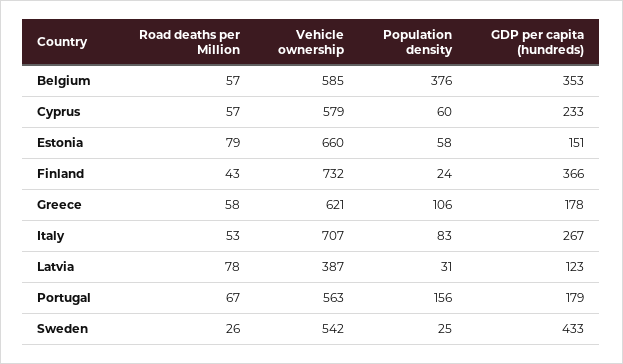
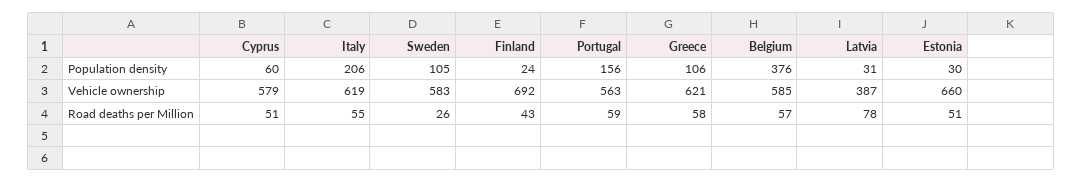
GDP per capita (hundreds), Belgium: 353 -> none
Road deaths per Million, Cyprus: 57 -> 51
GDP per capita (hundreds), Cyprus: 233 -> none
Road deaths per Million, Estonia: 79 -> 51
Population density, Estonia: 58 -> 30
GDP per capita (hundreds), Estonia: 151 -> none
Vehicle ownership, Finland: 732 -> 692
GDP per capita (hundreds), Finland: 366 -> none
GDP per capita (hundreds), Greece: 178 -> none
Road deaths per Million, Italy: 53 -> 55
Vehicle ownership, Italy: 707 -> 619
Population density, Italy: 83 -> 206
GDP per capita (hundreds), Italy: 267 -> none
GDP per capita (hundreds), Latvia: 123 -> none
Road deaths per Million, Portugal: 67 -> 59
GDP per capita (hundreds), Portugal: 179 -> none
Vehicle ownership, Sweden: 542 -> 583
Population density, Sweden: 25 -> 105
GDP per capita (hundreds), Sweden: 433 -> none

